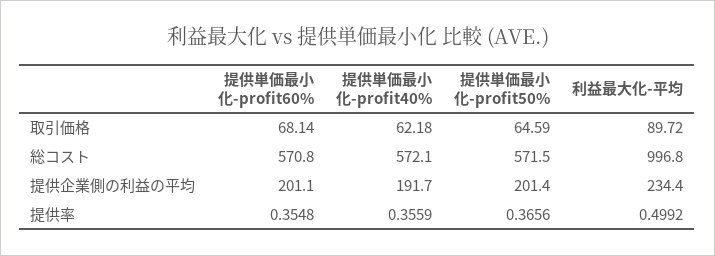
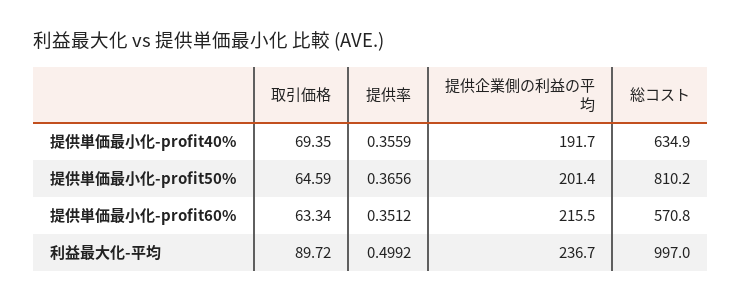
提供単価最小化-profit60%, 取引価格: 68.14 -> 63.34
提供単価最小化-profit40%, 取引価格: 62.18 -> 69.35
提供単価最小化-profit40%, 総コスト: 572.1 -> 634.9
提供単価最小化-profit50%, 総コスト: 571.5 -> 810.2
利益最大化-平均, 総コスト: 996.8 -> 997
提供単価最小化-profit60%, 提供企業側の利益の平均: 201.1 -> 215.5
利益最大化-平均, 提供企業側の利益の平均: 234.4 -> 236.7
提供単価最小化-profit60%, 提供率: 0.3548 -> 0.3512

